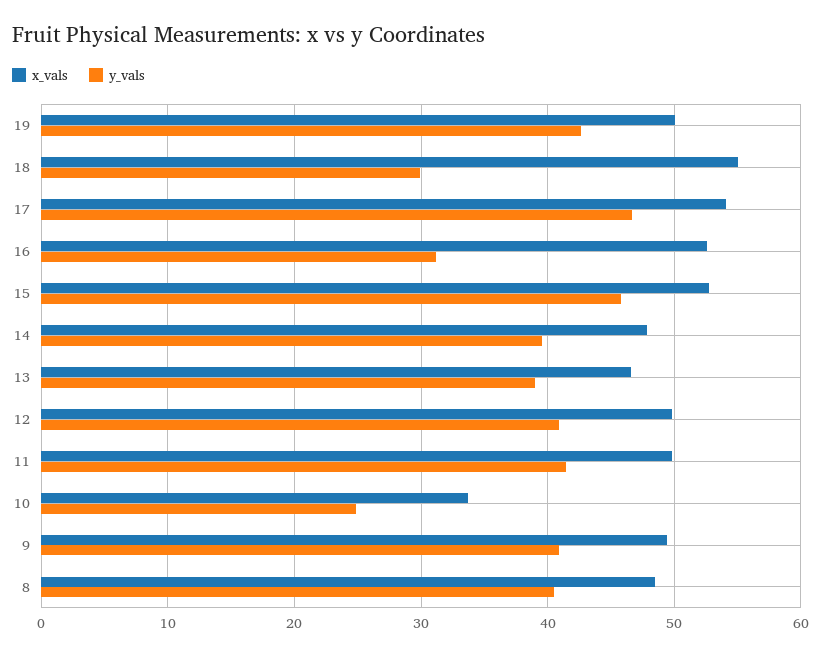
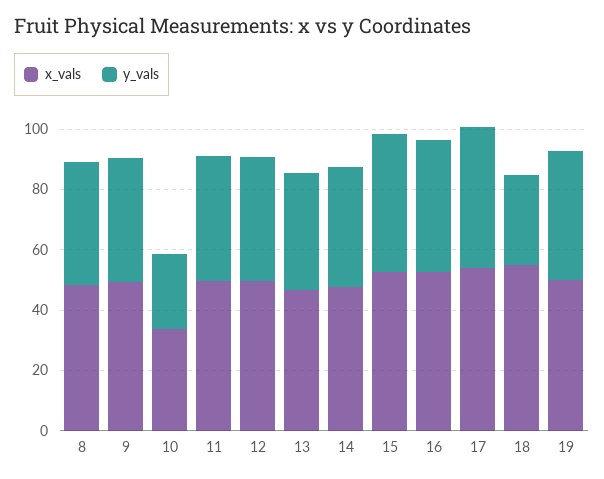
y_vals, 16: 31 -> 45

